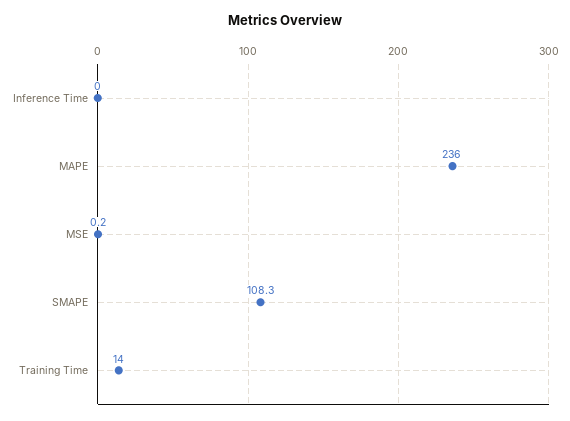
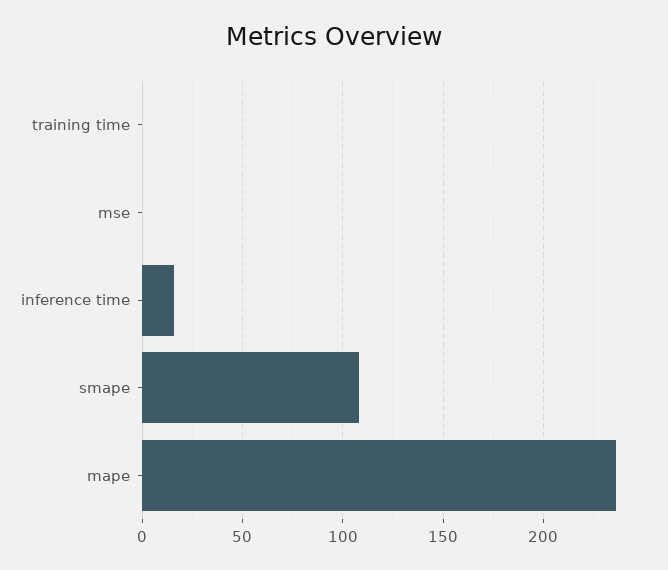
Inference Time: 0 -> 15
Training Time: 14 -> 0

